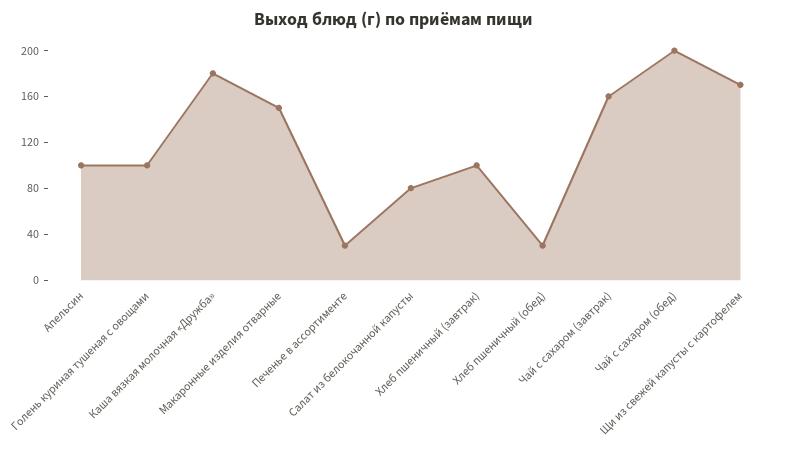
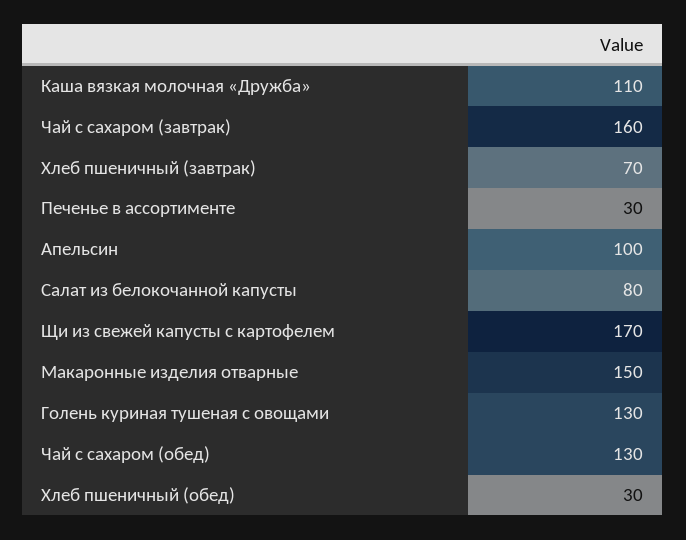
Голень куриная тушеная с овощами: 100 -> 130
Каша вязкая молочная «Дружба»: 180 -> 110
Хлеб пшеничный (завтрак): 100 -> 70
Чай с сахаром (обед): 200 -> 130

